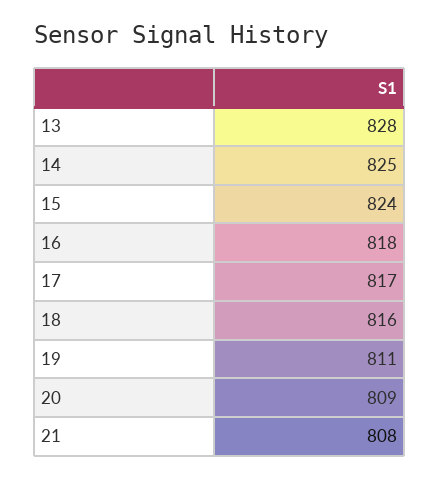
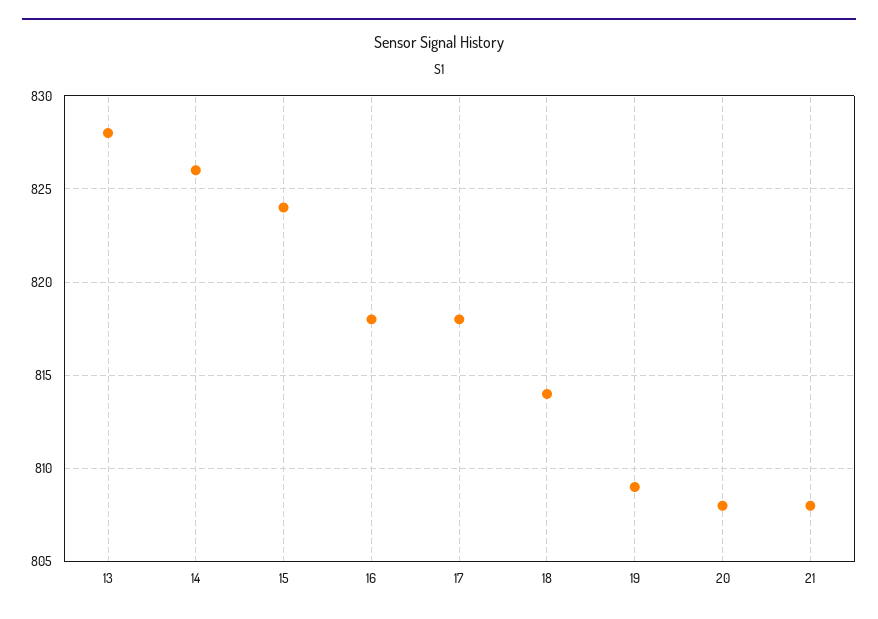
14: 825 -> 826
17: 817 -> 818
18: 816 -> 814
19: 811 -> 809
20: 809 -> 808

